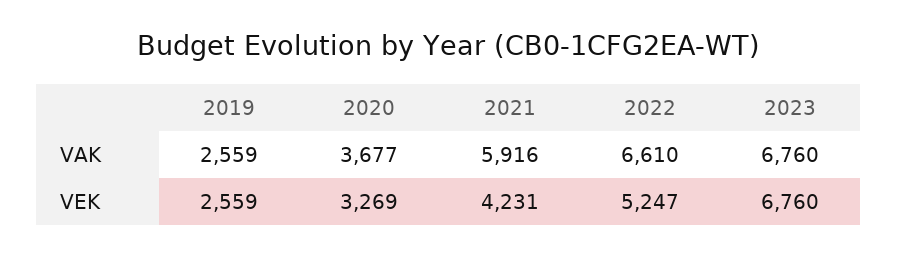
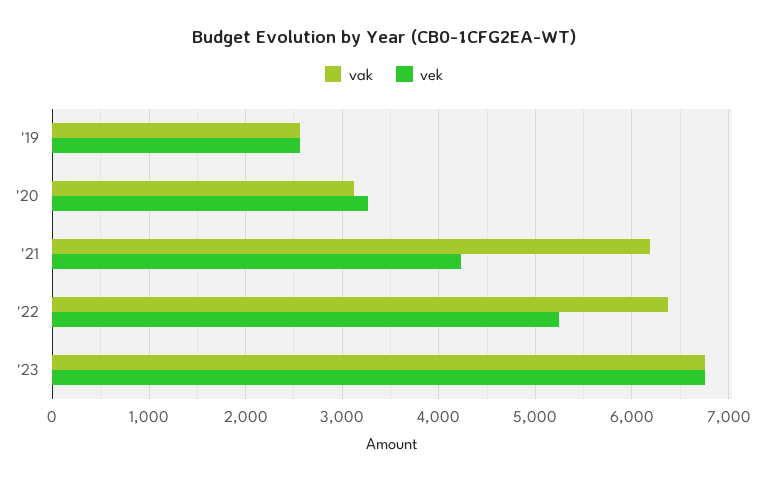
VAK, 2020: 3677 -> 3100
VAK, 2021: 5916 -> 6200
VAK, 2022: 6610 -> 6400

